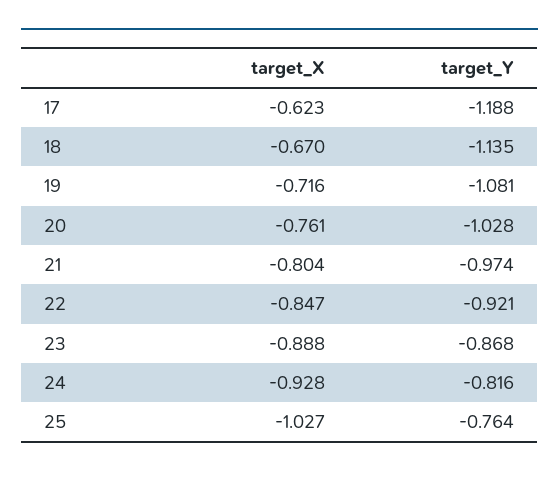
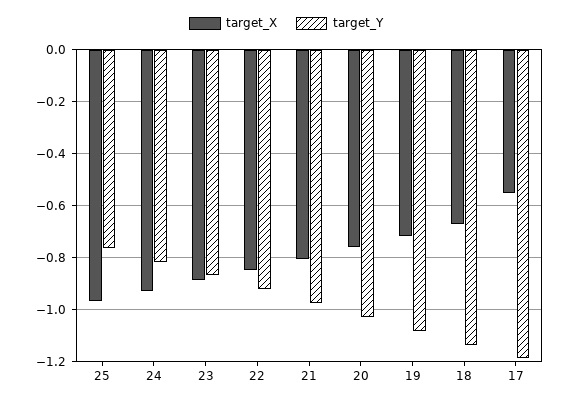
target_X, 17: -0.623 -> -0.55
target_X, 25: -1.027 -> -0.975

